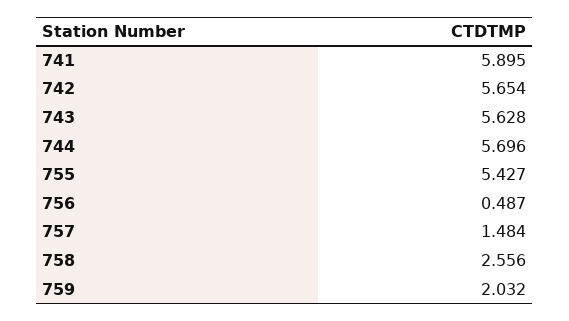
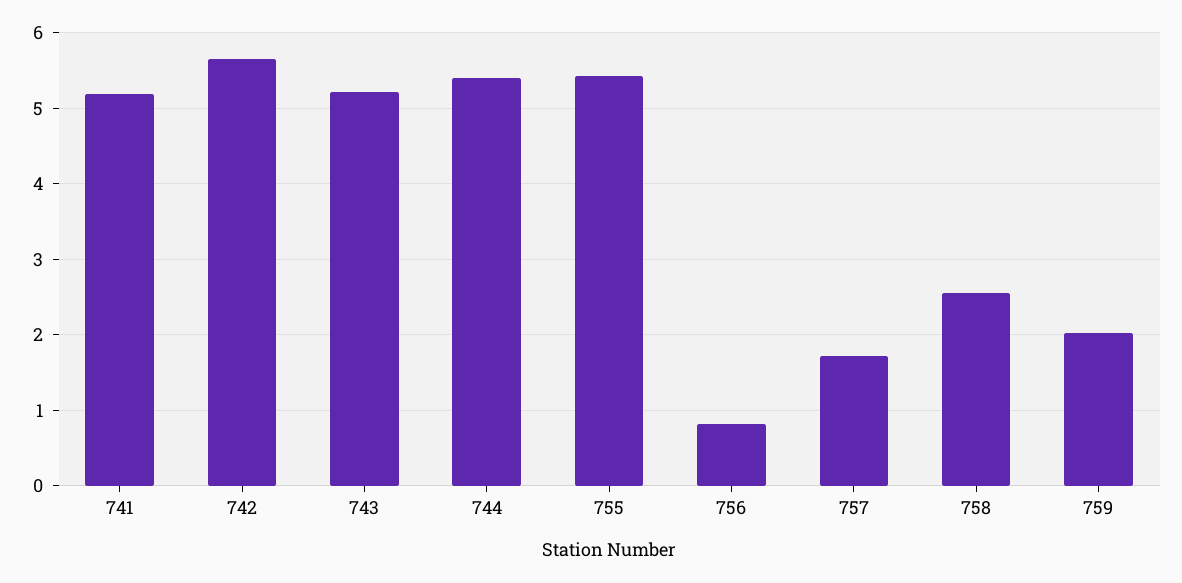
741: 5.895 -> 5.2
743: 5.628 -> 5.2
744: 5.696 -> 5.4
756: 0.487 -> 0.8
757: 1.484 -> 1.7

